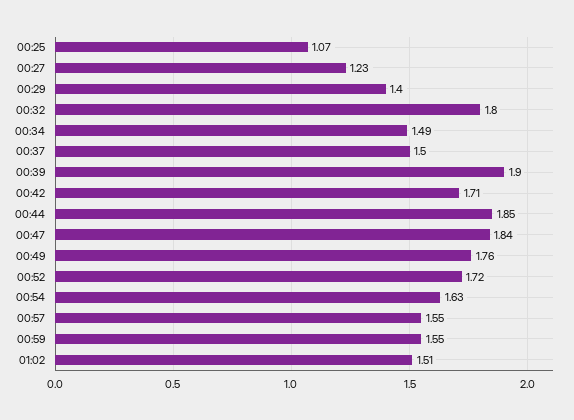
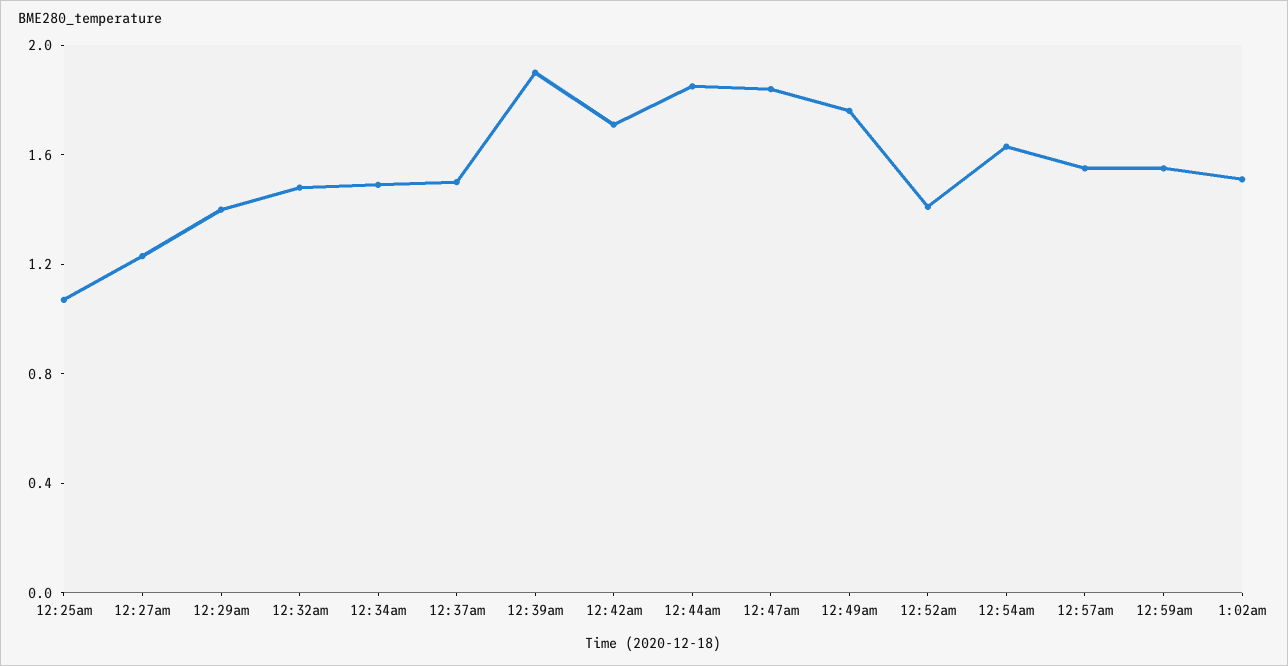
00:32: 1.8 -> 1.5
00:52: 1.72 -> 1.4

